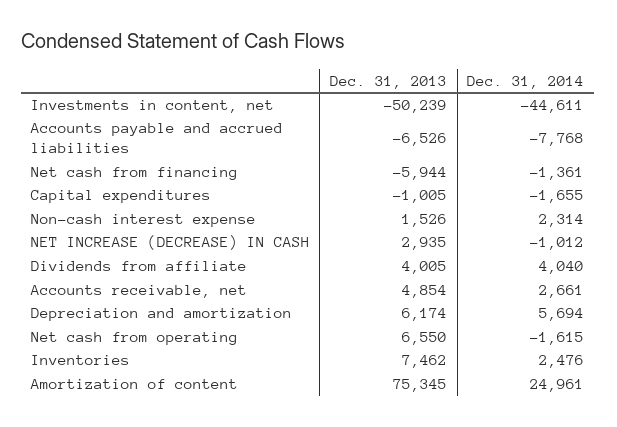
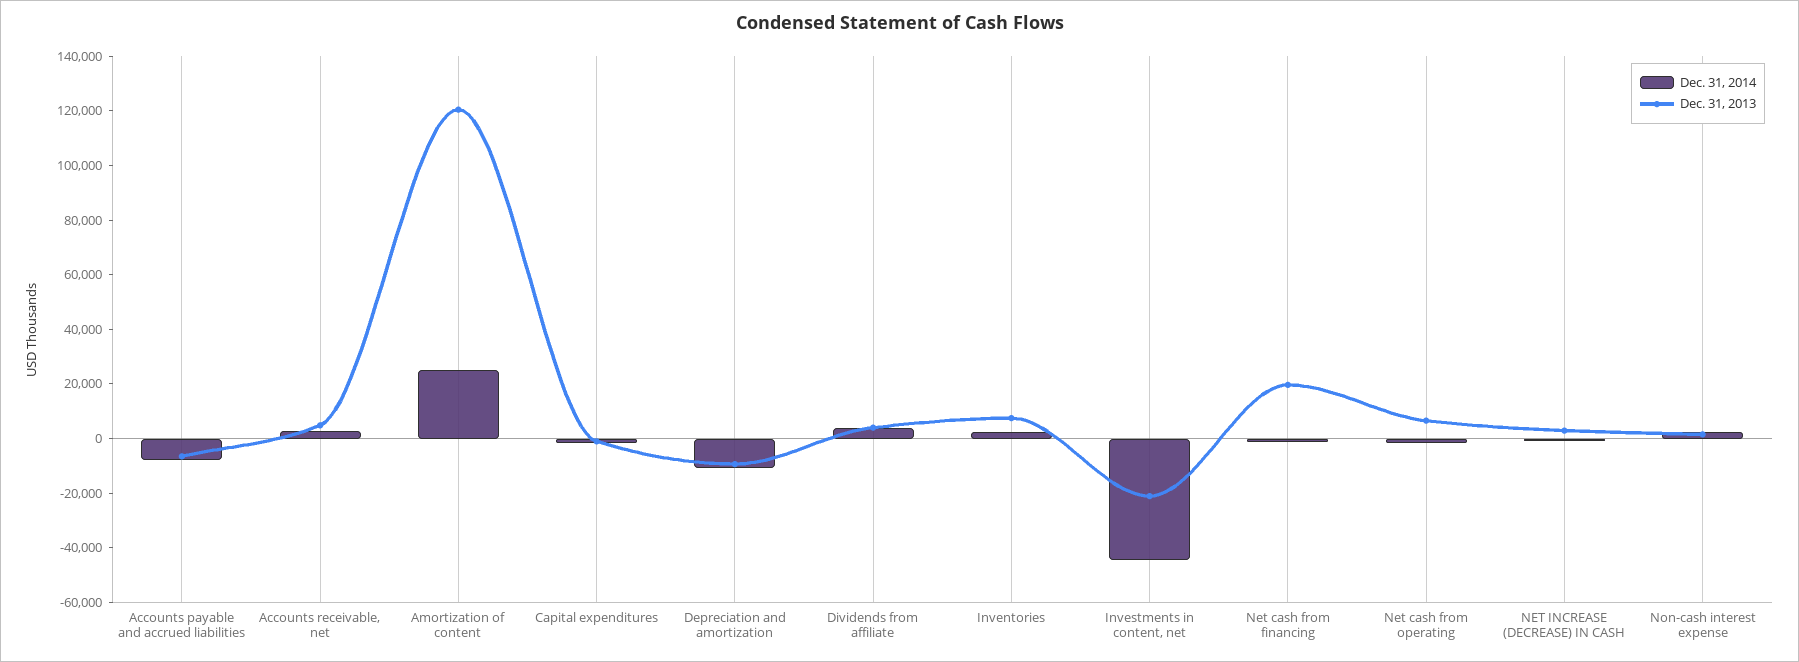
Dec. 31, 2013, Investments in content, net: -50239 -> -20000
Dec. 31, 2013, Net cash from financing: -5944 -> 20000
Dec. 31, 2013, Depreciation and amortization: 6174 -> -10000
Dec. 31, 2014, Depreciation and amortization: 5694 -> -10000
Dec. 31, 2013, Amortization of content: 75345 -> 120000

